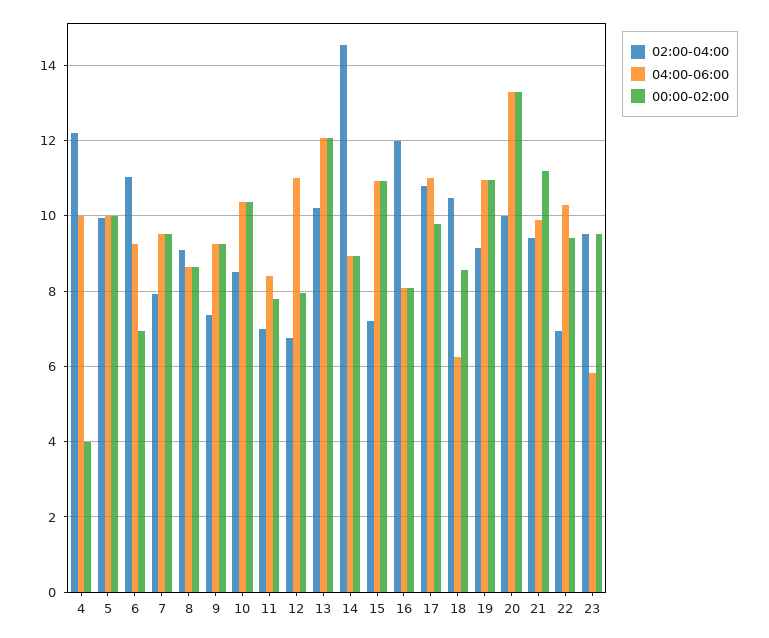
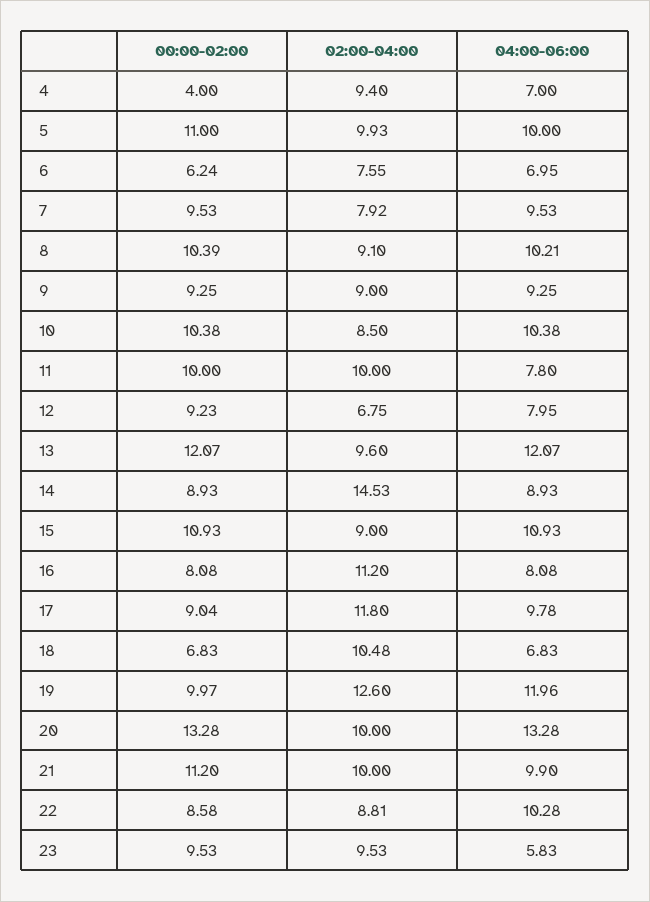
02:00-04:00, 4: 12.2 -> 9.4
04:00-06:00, 4: 10 -> 7
00:00-02:00, 5: 10 -> 11
02:00-04:00, 6: 11 -> 7.55
04:00-06:00, 6: 9.2 -> 6.95
00:00-02:00, 6: 7 -> 6.24
04:00-06:00, 8: 8.6 -> 10.21
00:00-02:00, 8: 8.6 -> 10.39
02:00-04:00, 9: 7.4 -> 9
02:00-04:00, 11: 7 -> 10
04:00-06:00, 11: 8.4 -> 7.8
00:00-02:00, 11: 7.8 -> 10
04:00-06:00, 12: 11 -> 7.95
00:00-02:00, 12: 8 -> 9.23
02:00-04:00, 13: 10.2 -> 9.6
02:00-04:00, 15: 7.2 -> 9
02:00-04:00, 16: 12 -> 11.2
02:00-04:00, 17: 10.8 -> 11.8
04:00-06:00, 17: 11 -> 9.78
00:00-02:00, 17: 9.8 -> 9.04
04:00-06:00, 18: 6.2 -> 6.83
00:00-02:00, 18: 8.6 -> 6.83
02:00-04:00, 19: 9.2 -> 12.6
04:00-06:00, 19: 11 -> 11.96
00:00-02:00, 19: 11 -> 9.97
02:00-04:00, 21: 9.4 -> 10
02:00-04:00, 22: 7 -> 8.81
00:00-02:00, 22: 9.4 -> 8.58

